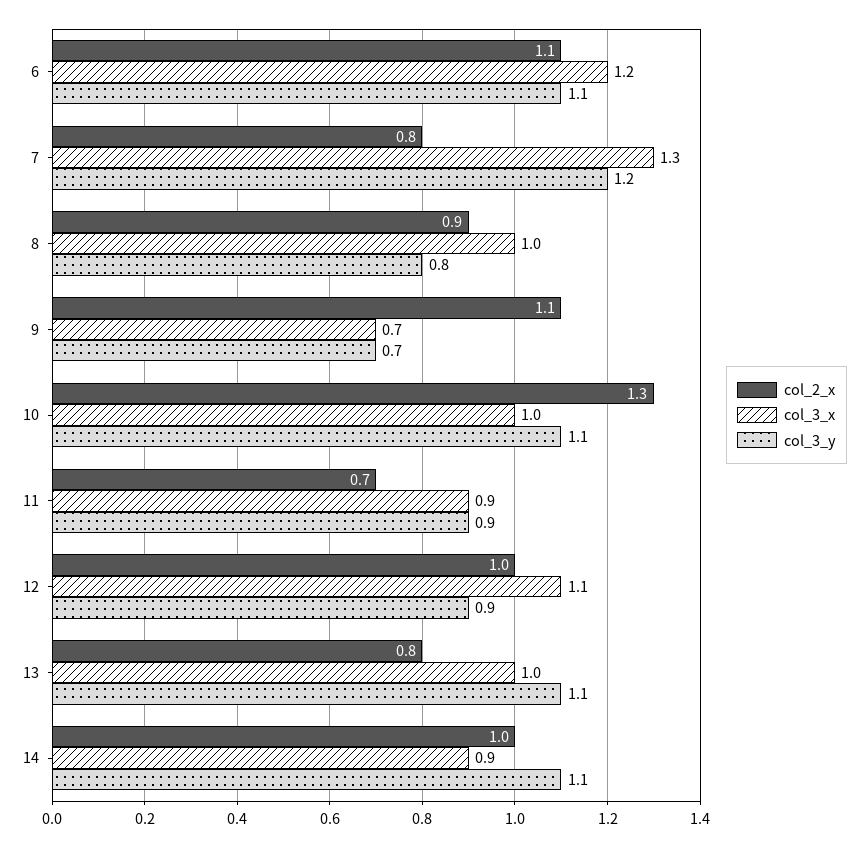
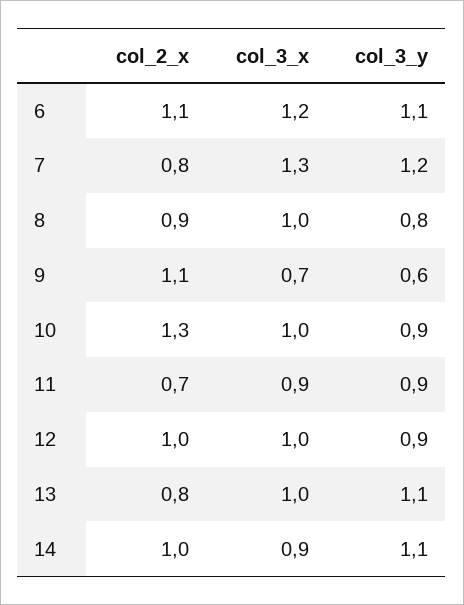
col_3_y, 9: 0.7 -> 0.6
col_3_y, 10: 1.1 -> 0.9
col_3_x, 12: 1.1 -> 1

